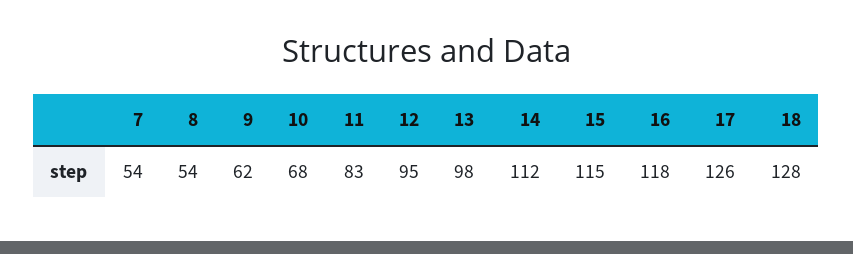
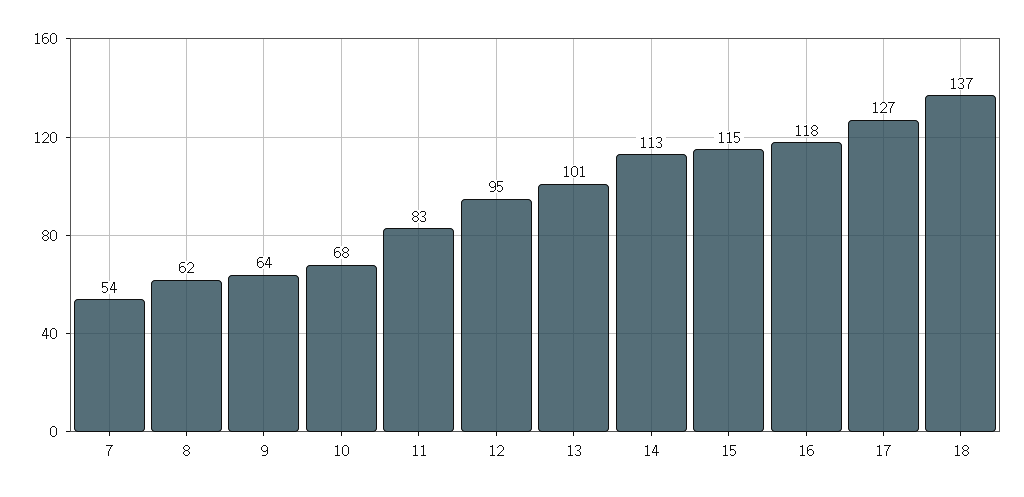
8: 54 -> 62
9: 62 -> 64
13: 98 -> 101
14: 112 -> 113
17: 126 -> 127
18: 128 -> 137

